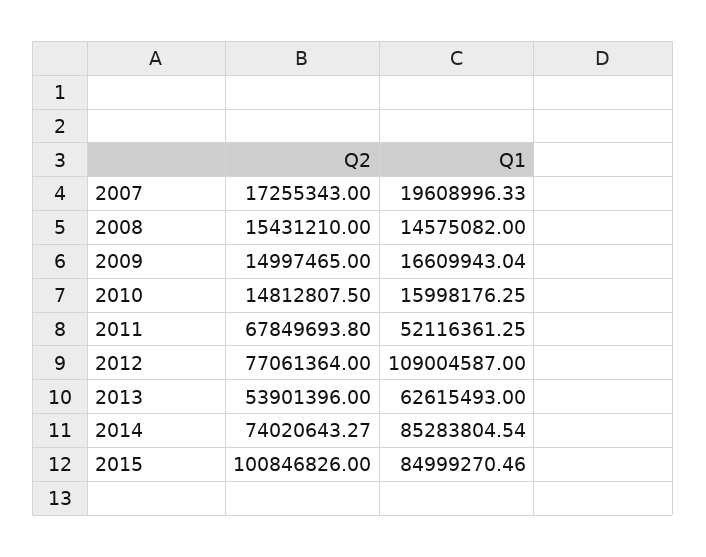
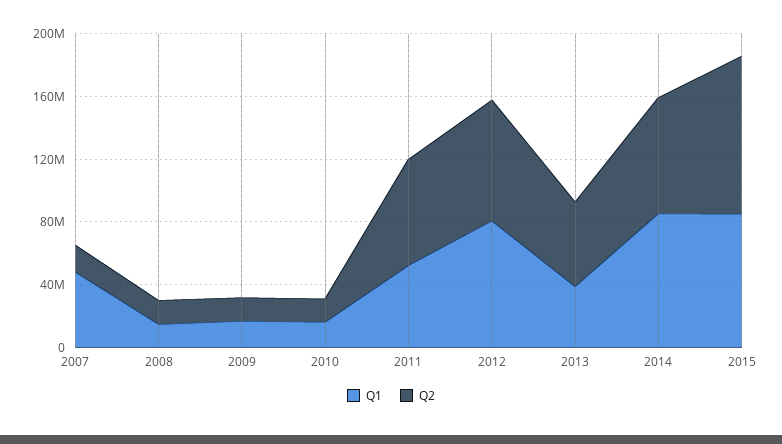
Q1, 2007: 19608996.33 -> 50000000
Q1, 2012: 109004587 -> 80000000
Q1, 2013: 62615493 -> 40000000

